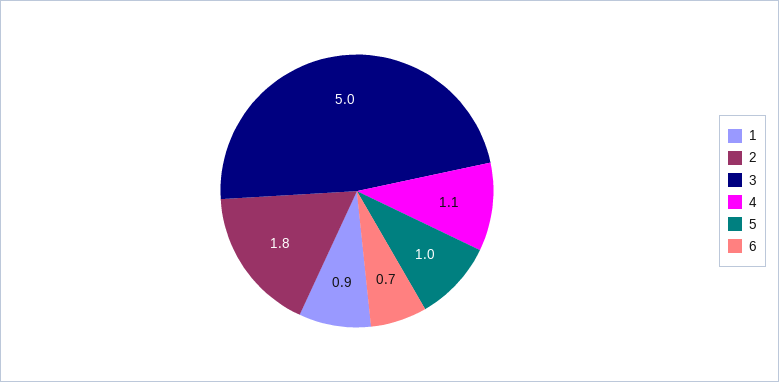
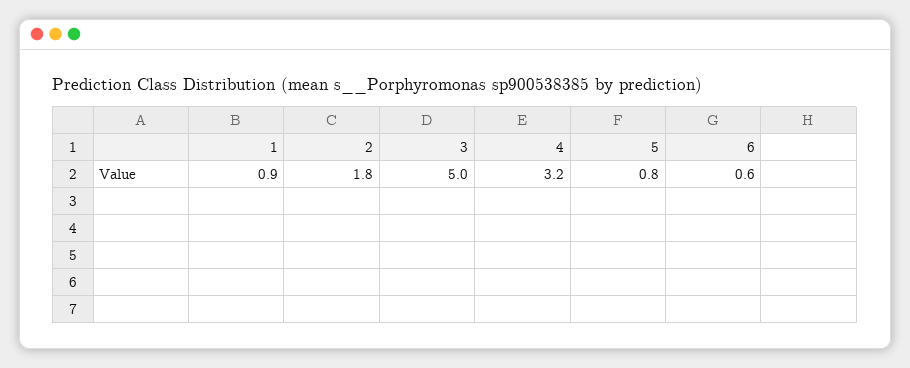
4: 1.1 -> 3.2
5: 1 -> 0.8
6: 0.7 -> 0.6

